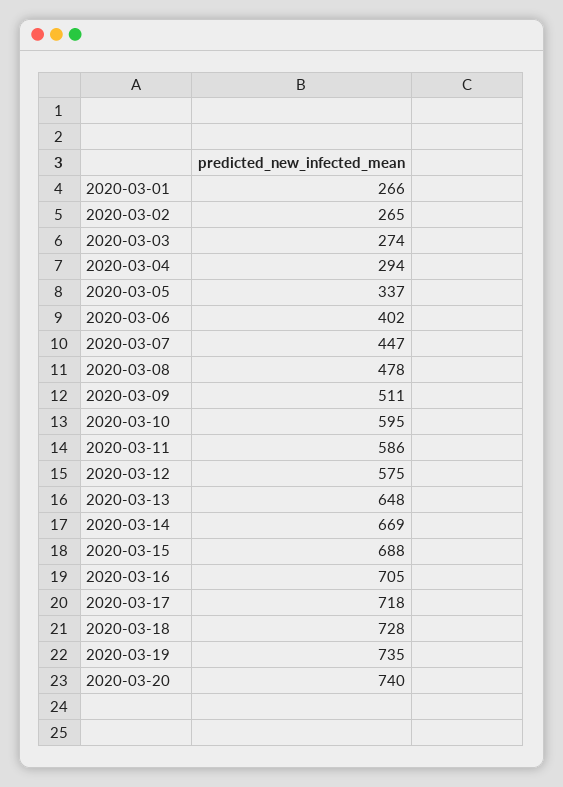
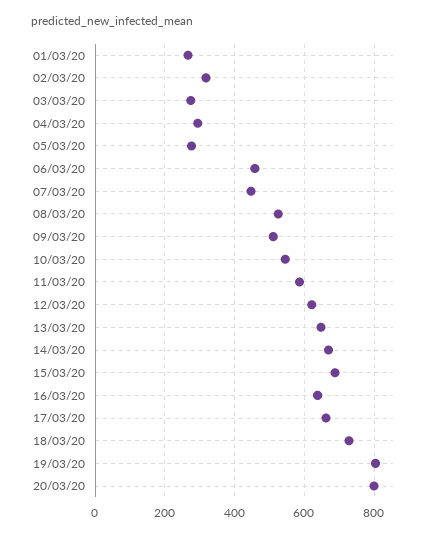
2020-03-02: 265 -> 320
2020-03-05: 337 -> 280
2020-03-06: 402 -> 460
2020-03-08: 478 -> 520
2020-03-10: 595 -> 540
2020-03-12: 575 -> 620
2020-03-16: 705 -> 640
2020-03-17: 718 -> 660
2020-03-19: 735 -> 800
2020-03-20: 740 -> 800

